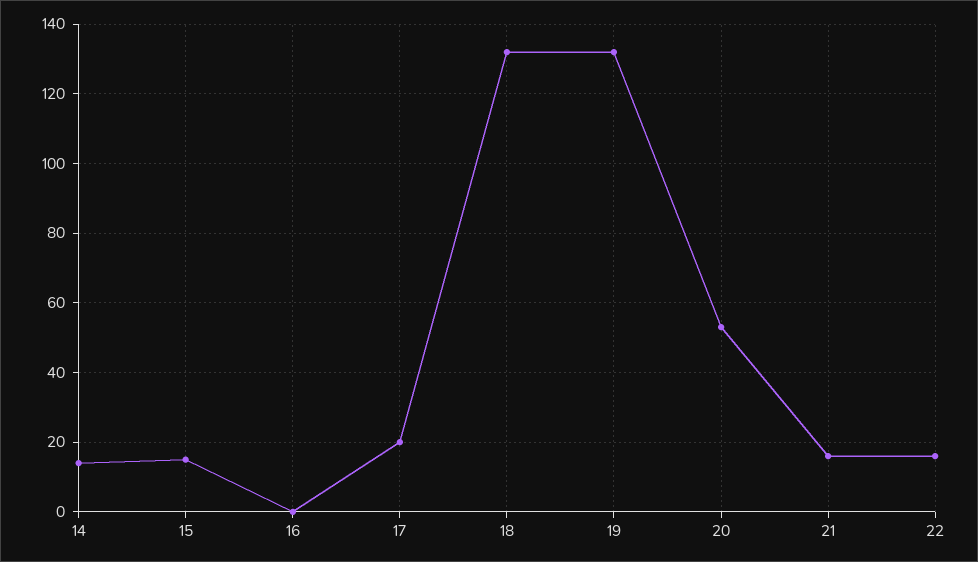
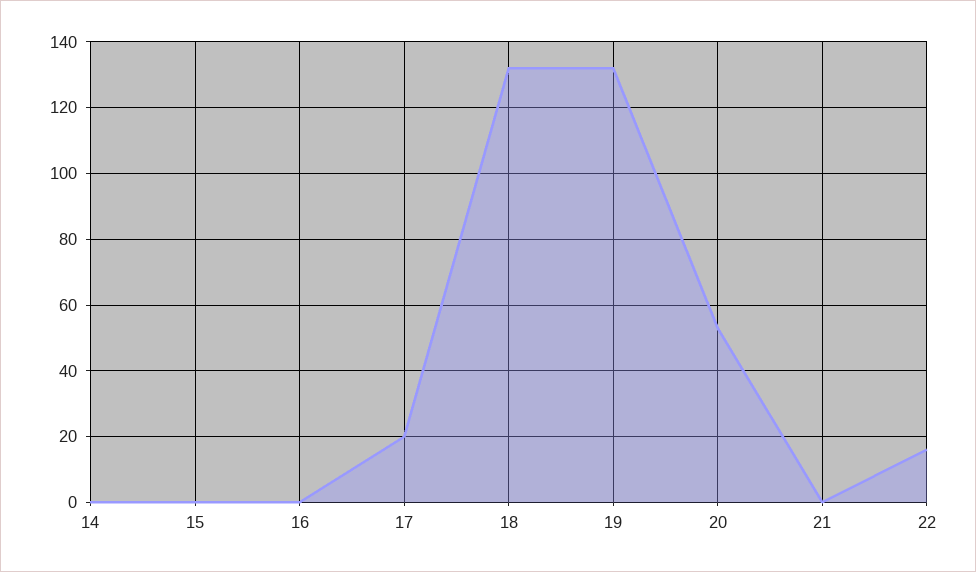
14: 15 -> 0
15: 15 -> 0
21: 15 -> 0

